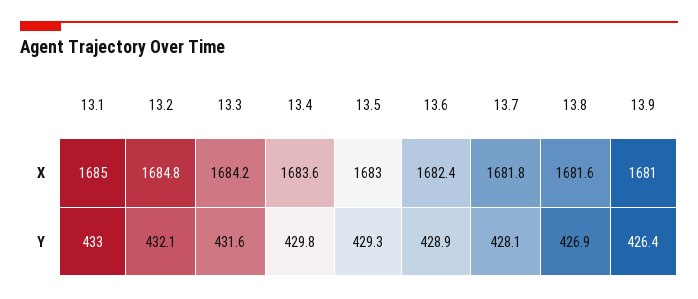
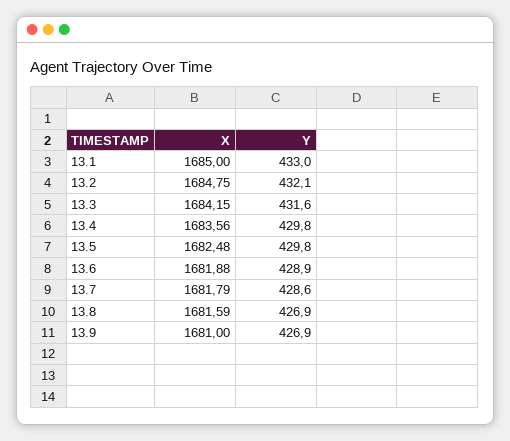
13.5, X: 1683 -> 1682.48
13.6, X: 1682.4 -> 1681.88
13.5, Y: 429.3 -> 429.8
13.7, Y: 428.1 -> 428.6
13.9, Y: 426.4 -> 426.9

